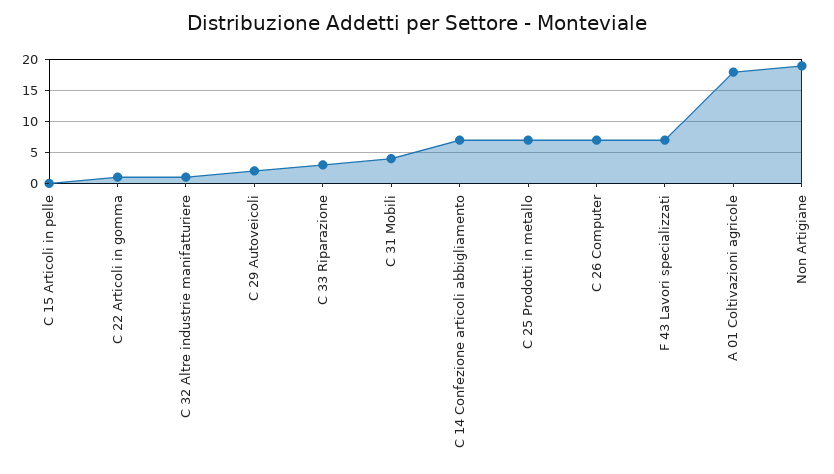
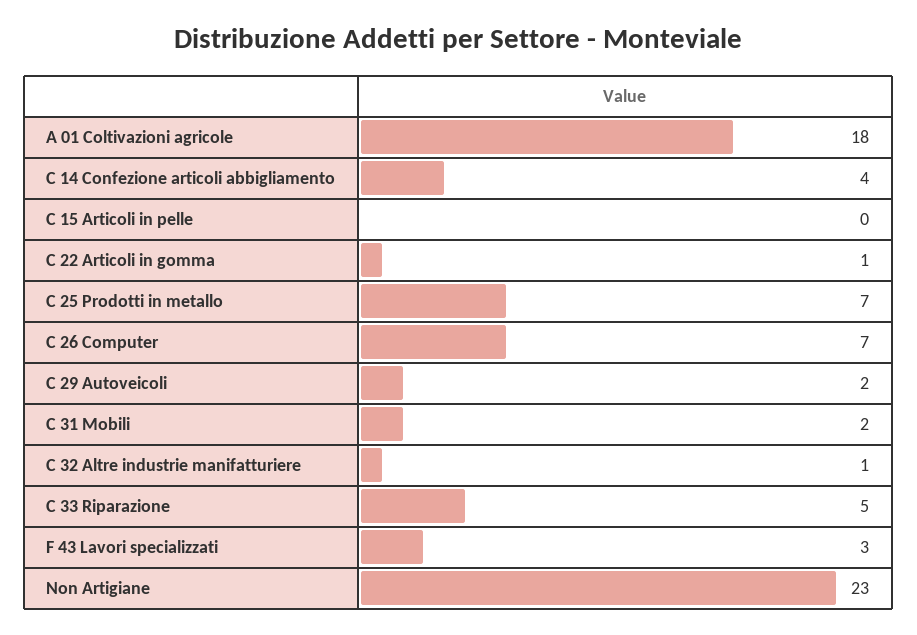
C 33 Riparazione: 3 -> 5
C 31 Mobili: 4 -> 2
C 14 Confezione articoli abbigliamento: 7 -> 4
F 43 Lavori specializzati: 7 -> 3
Non Artigiane: 19 -> 23

